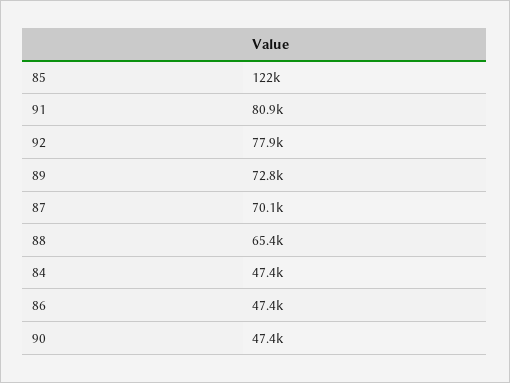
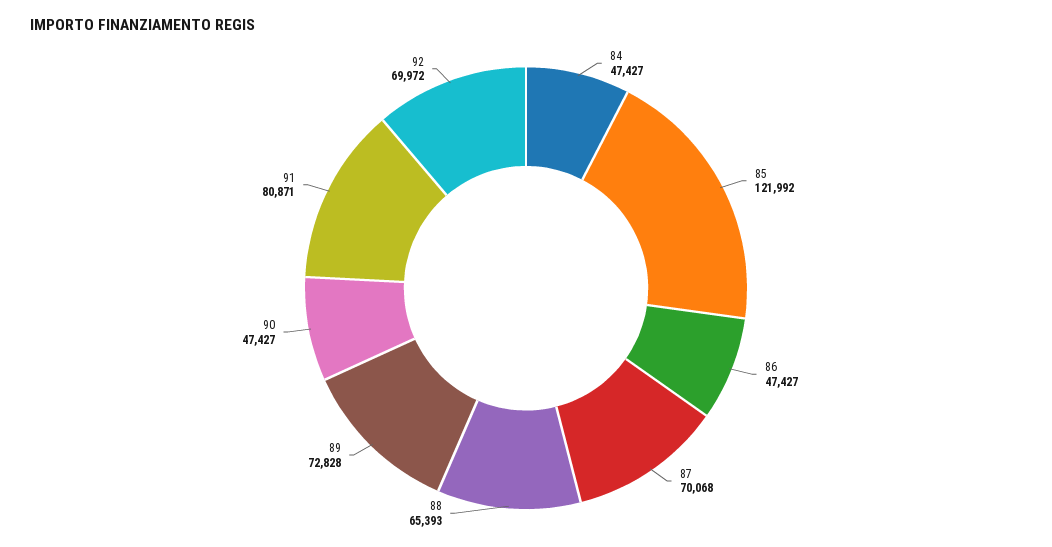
92: 77900 -> 69972

